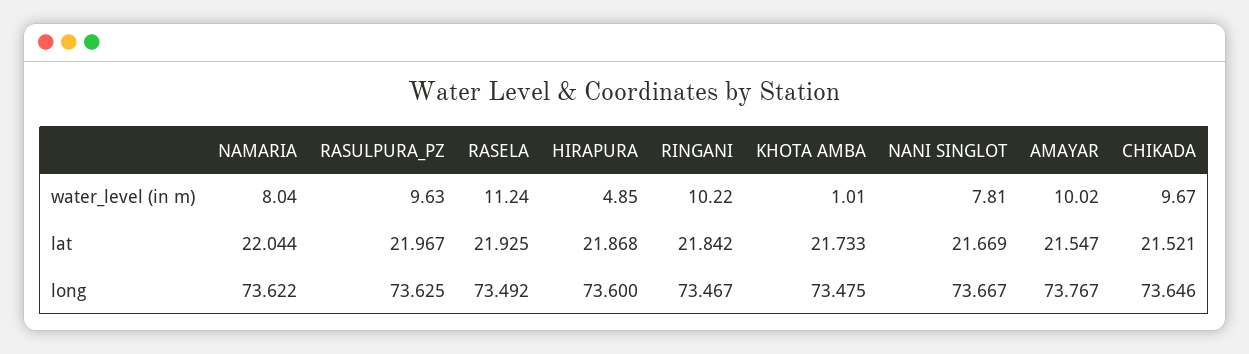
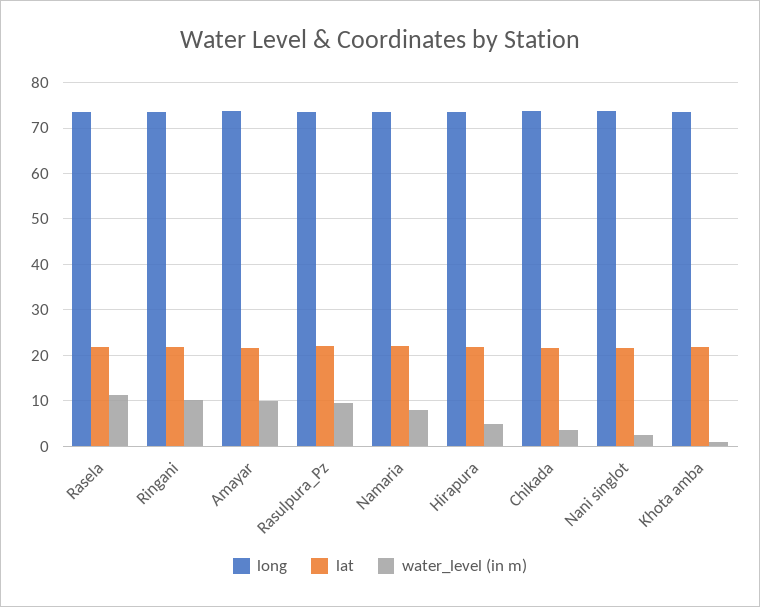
water_level (in m), NANI SINGLOT: 7.81 -> 2
water_level (in m), CHIKADA: 9.67 -> 4

